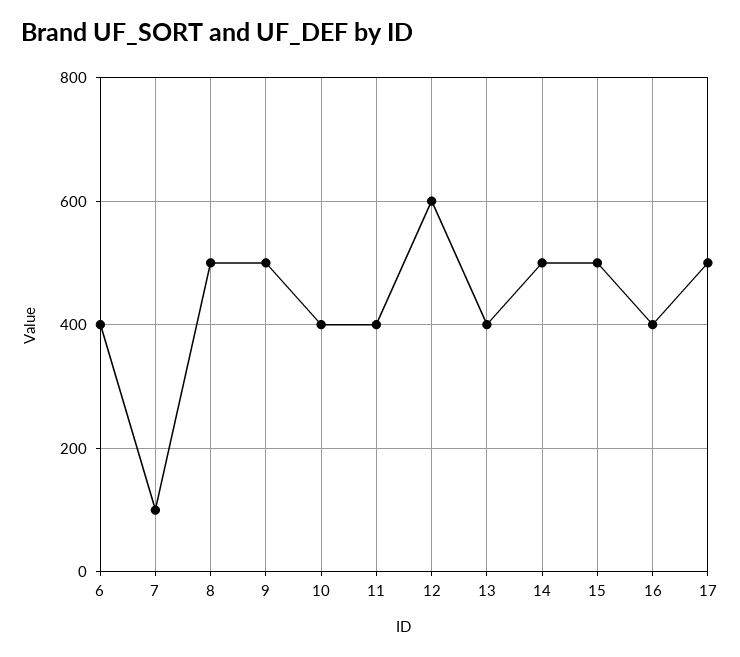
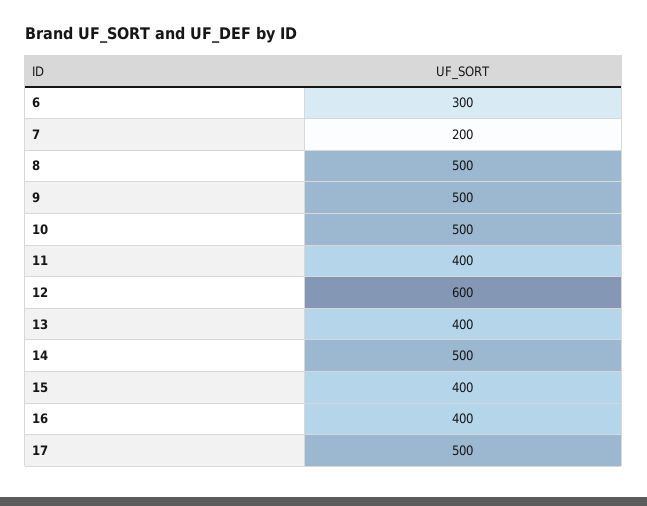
6: 400 -> 300
7: 100 -> 200
10: 400 -> 500
15: 500 -> 400

